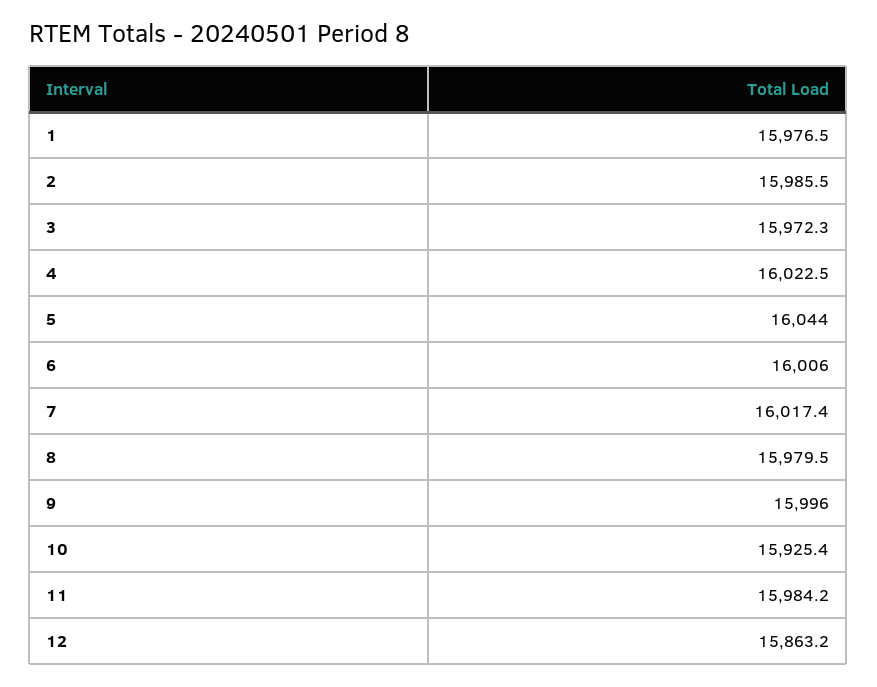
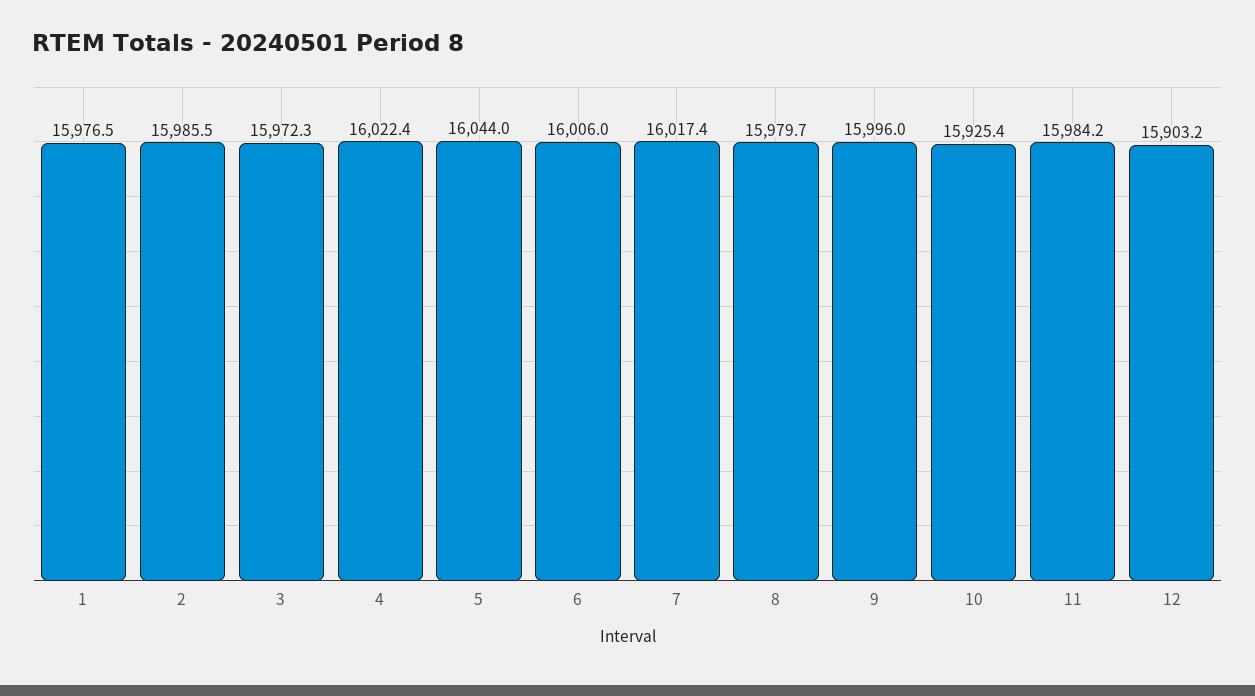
4: 16022.5 -> 16022.4
8: 15979.5 -> 15979.7
12: 15863.2 -> 15903.2

